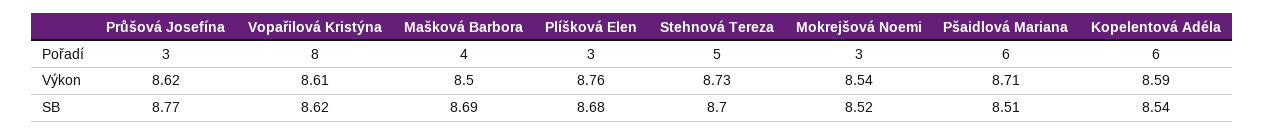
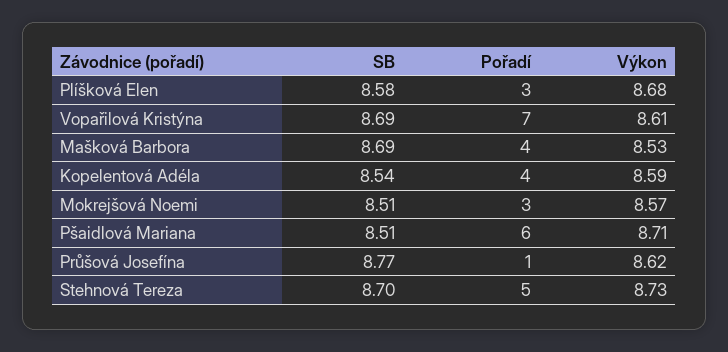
Průšová Josefína, Pořadí: 3 -> 1
Vopařilová Kristýna, Pořadí: 8 -> 7
Kopelentová Adéla, Pořadí: 6 -> 4
Mašková Barbora, Výkon: 8.5 -> 8.53
Plíšková Elen, Výkon: 8.76 -> 8.68
Mokrejšová Noemi, Výkon: 8.54 -> 8.57
Vopařilová Kristýna, SB: 8.62 -> 8.69
Plíšková Elen, SB: 8.68 -> 8.58
Mokrejšová Noemi, SB: 8.52 -> 8.51

